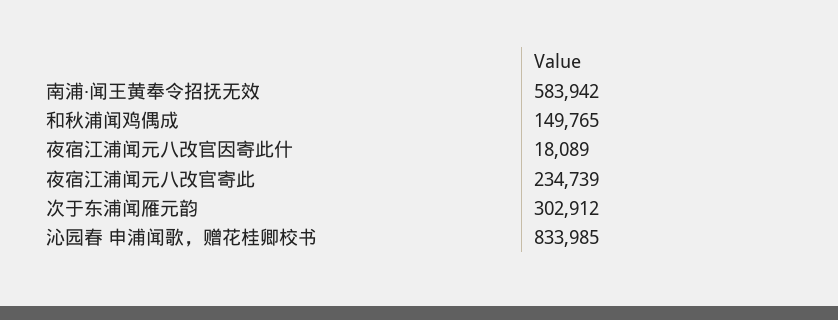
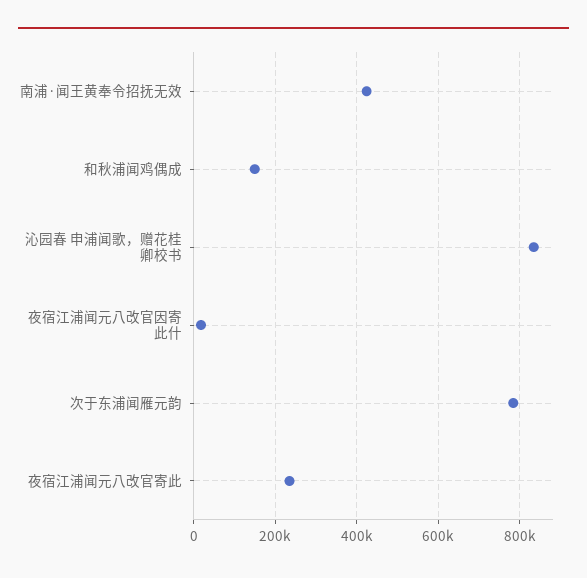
南浦·闻王黄奉令招抚无效: 583942 -> 420000
次于东浦闻雁元韵: 302912 -> 780000

